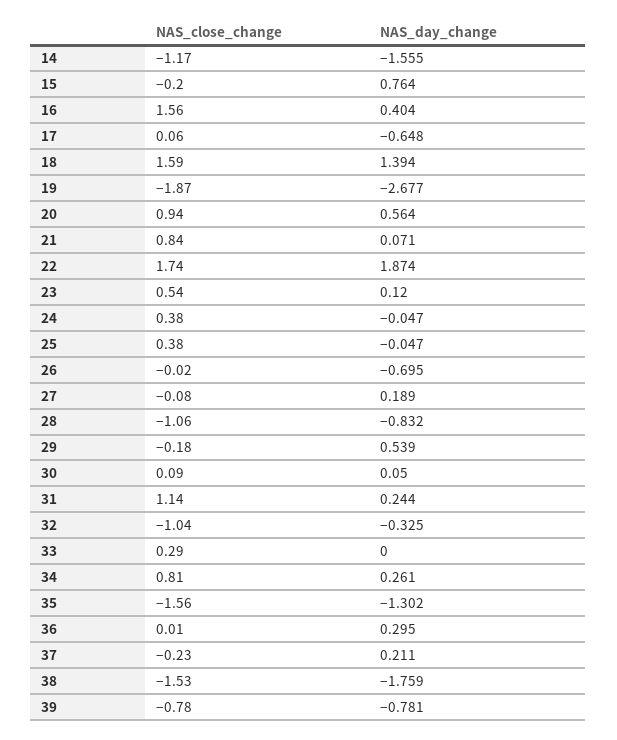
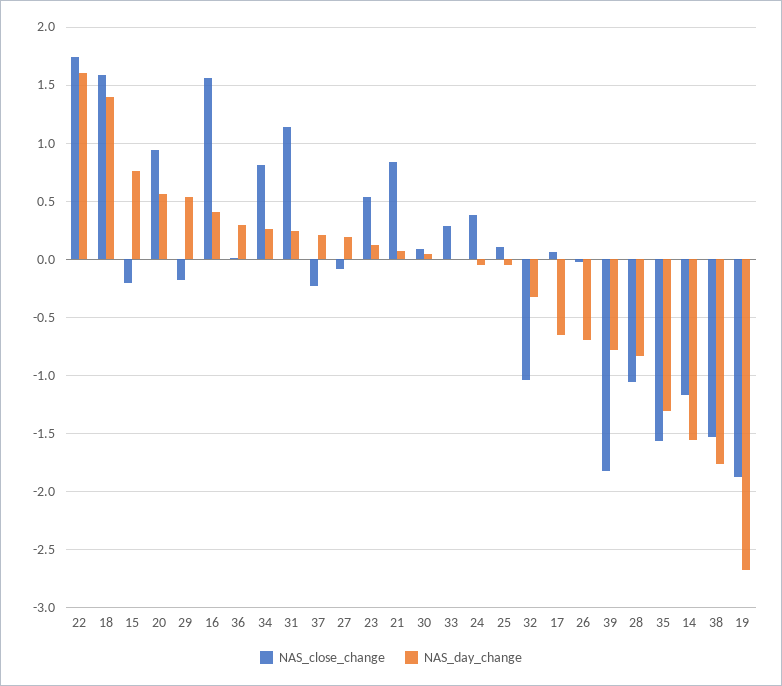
NAS_day_change, 22: 1.874 -> 1.6
NAS_close_change, 25: 0.38 -> 0.1
NAS_close_change, 39: -0.78 -> -1.8

